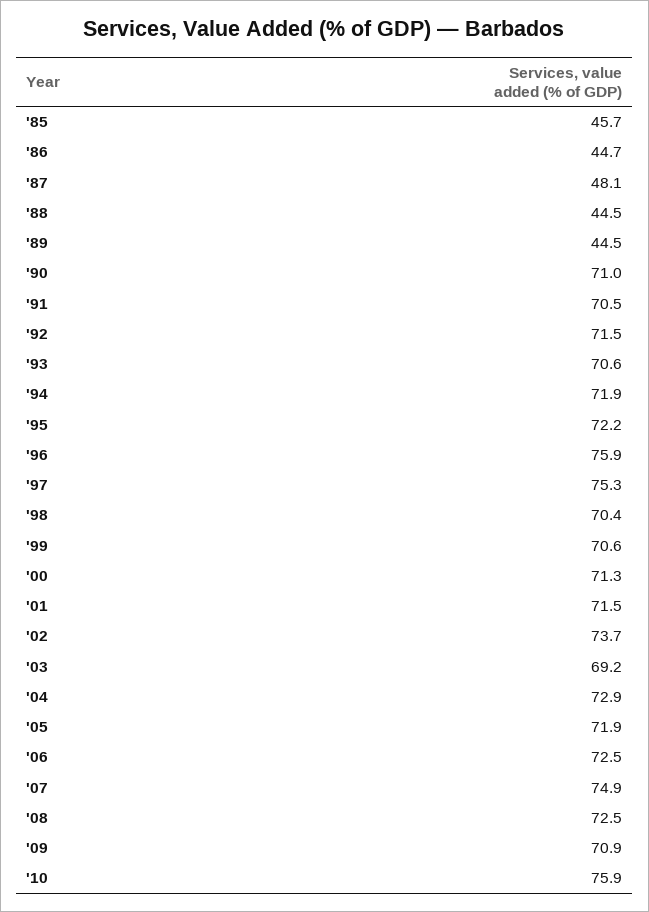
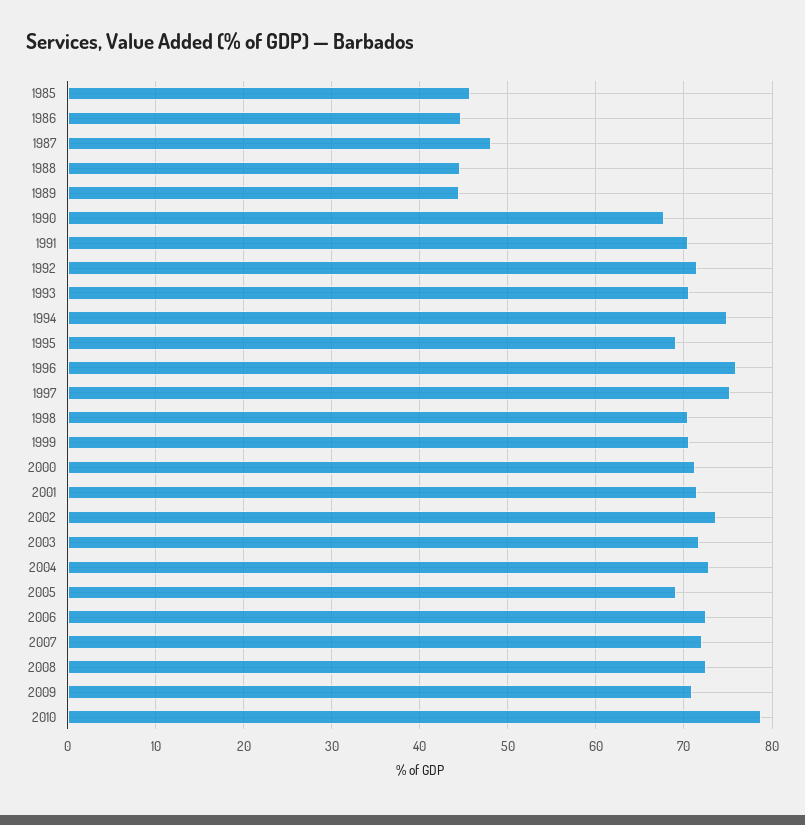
'90: 71 -> 68
'94: 71.9 -> 75
'95: 72.2 -> 69
'03: 69.2 -> 72
'05: 71.9 -> 69
'07: 74.9 -> 72
'10: 75.9 -> 79

